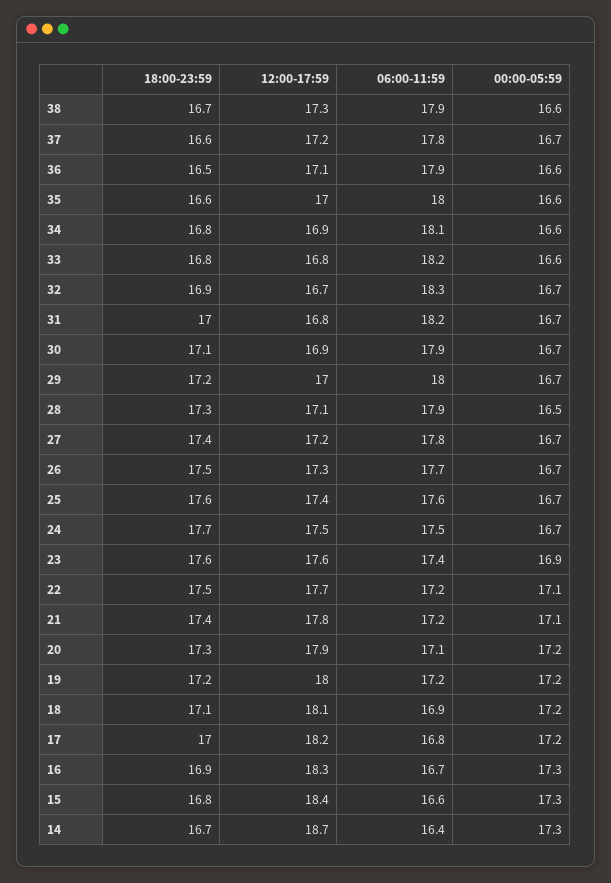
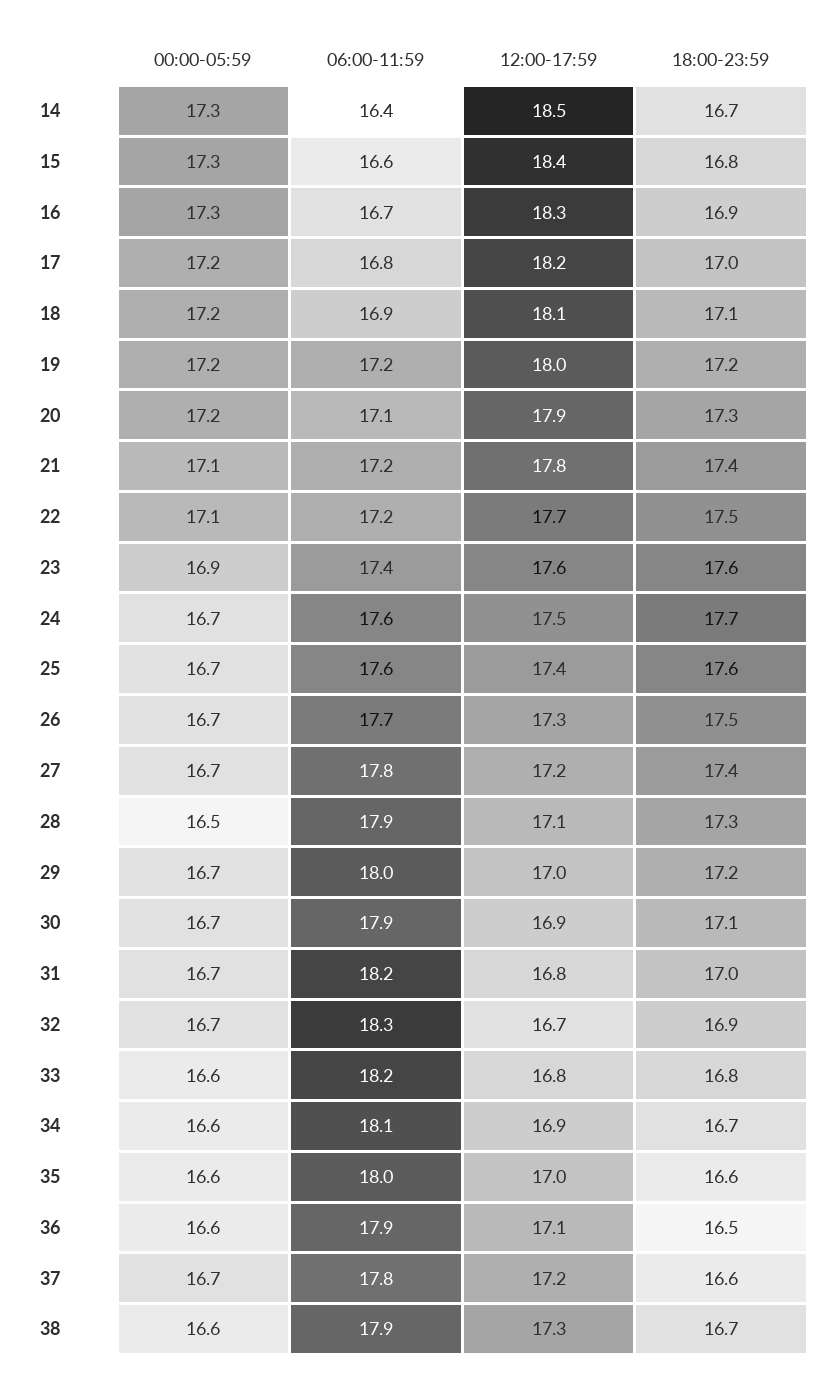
18:00-23:59, 34: 16.8 -> 16.7
06:00-11:59, 24: 17.5 -> 17.6
12:00-17:59, 14: 18.7 -> 18.5

